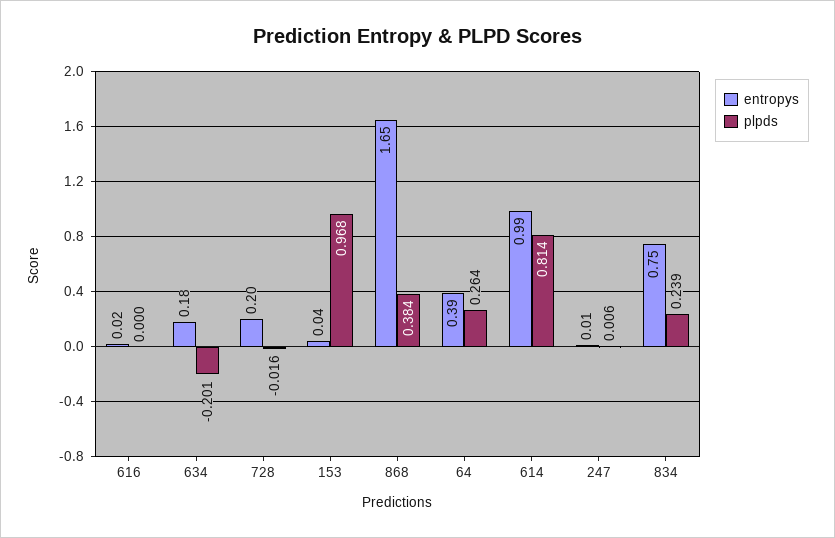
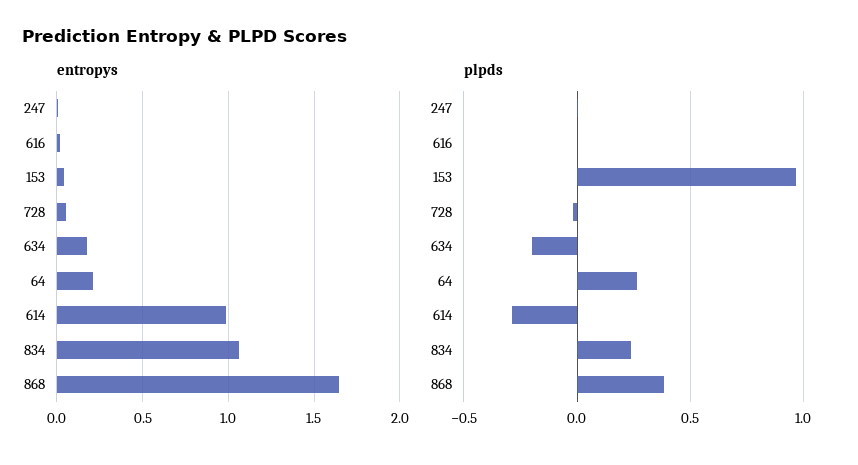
entropys, 728: 0.2 -> 0.05
entropys, 64: 0.39 -> 0.2
plpds, 614: 0.814 -> -0.3
entropys, 834: 0.75 -> 1.05

